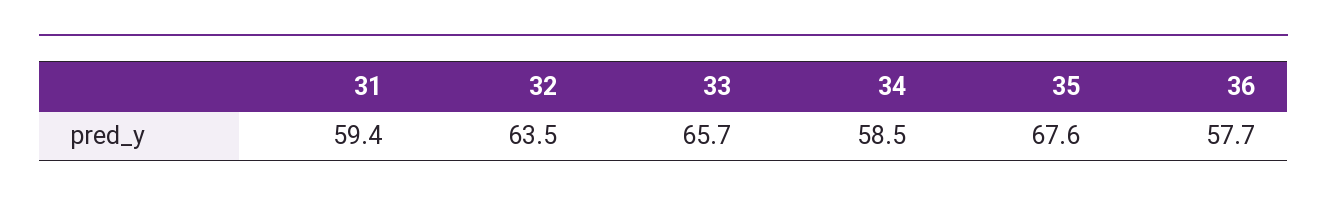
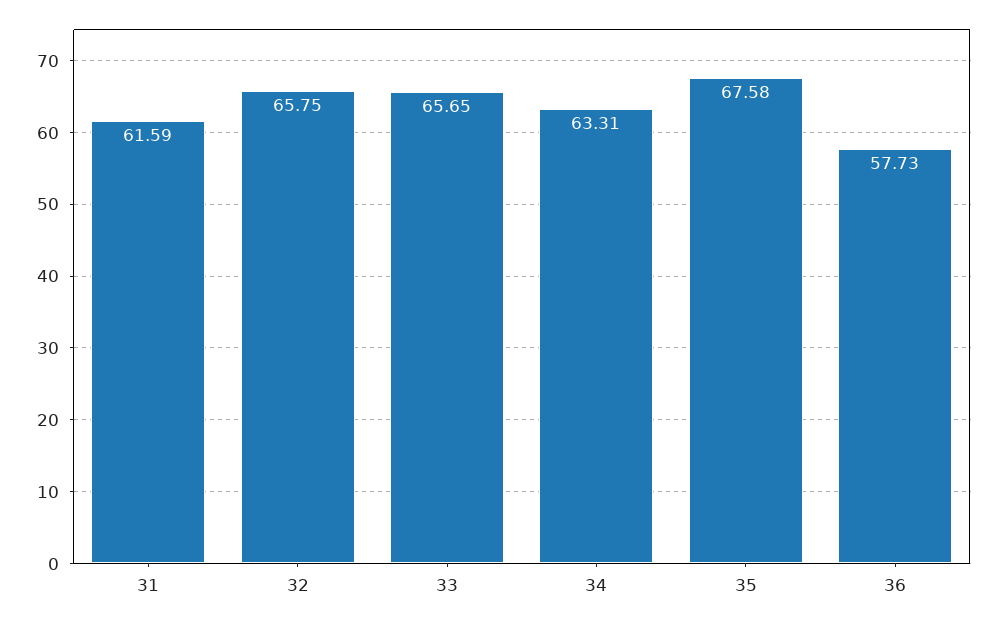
31: 59.4 -> 61.59
32: 63.5 -> 65.75
34: 58.5 -> 63.31

